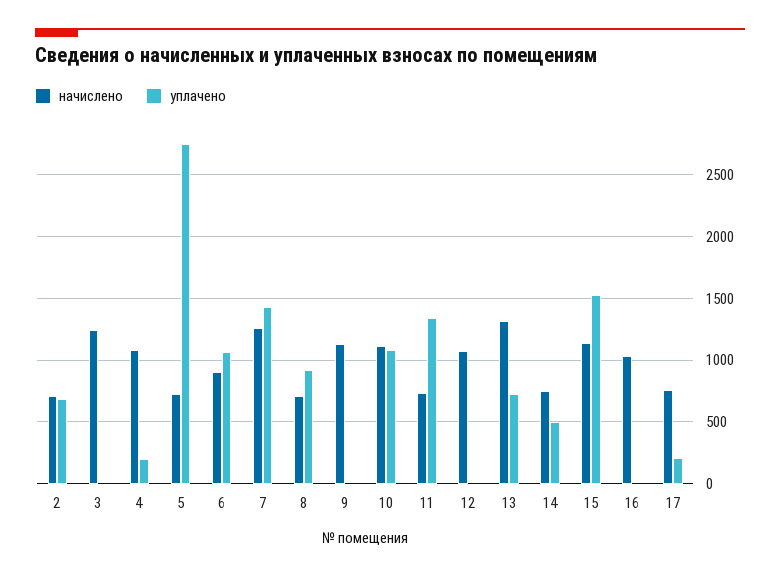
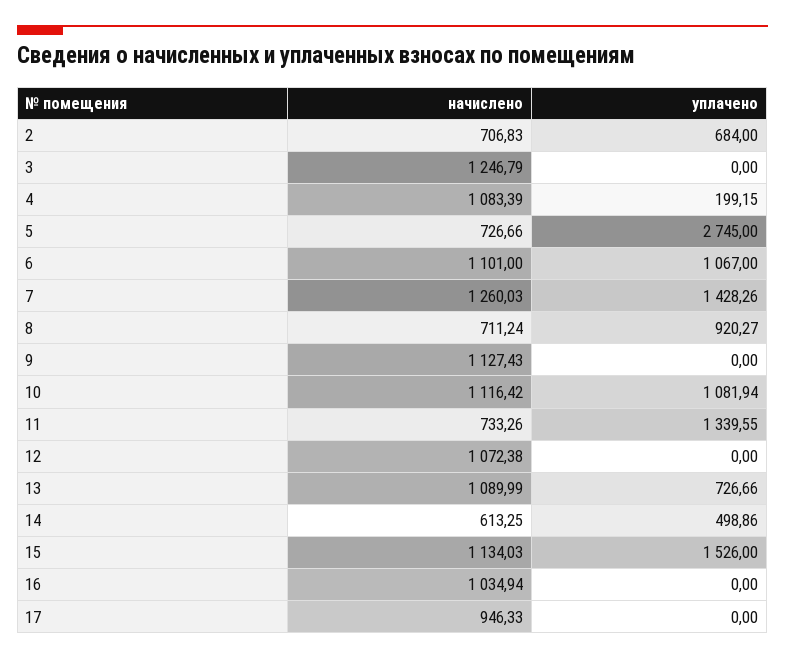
начислено, 6: 900 -> 1101
начислено, 13: 1300 -> 1089.99
начислено, 14: 750 -> 613.25
начислено, 17: 750 -> 946.33
уплачено, 17: 200 -> 0

